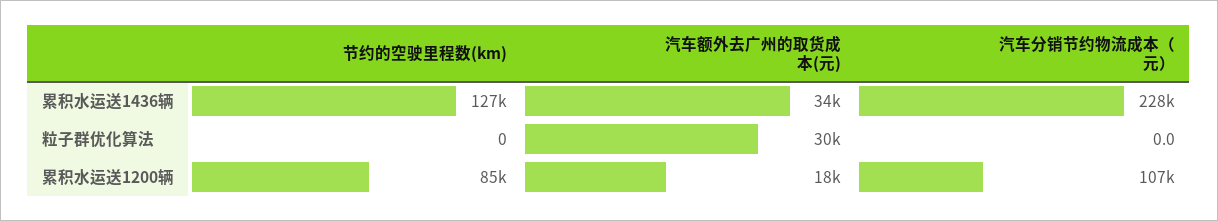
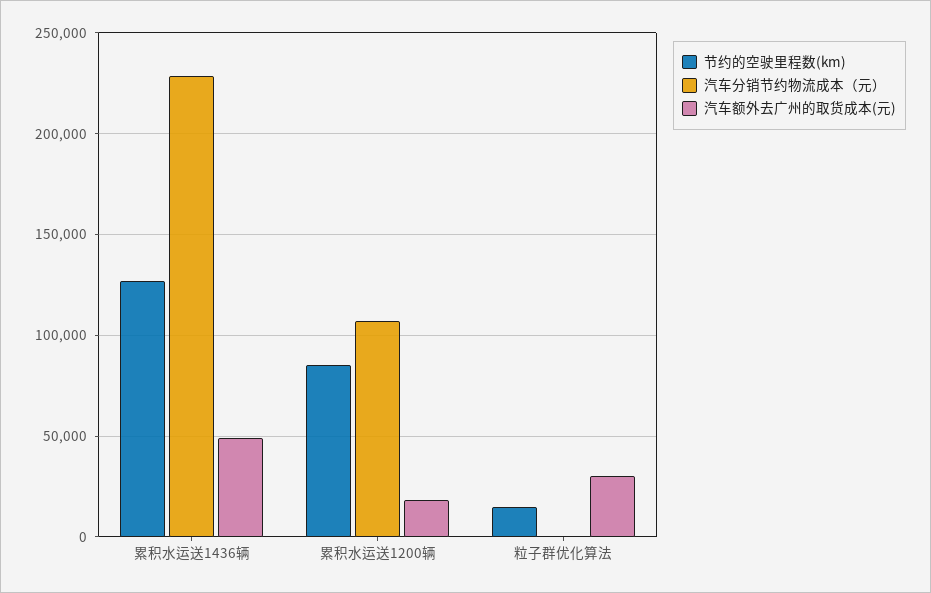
汽车额外去广州的取货成本(元), 累积水运送1436辆: 34000 -> 50000
节约的空驶里程数(km), 粒子群优化算法: 0 -> 15000

